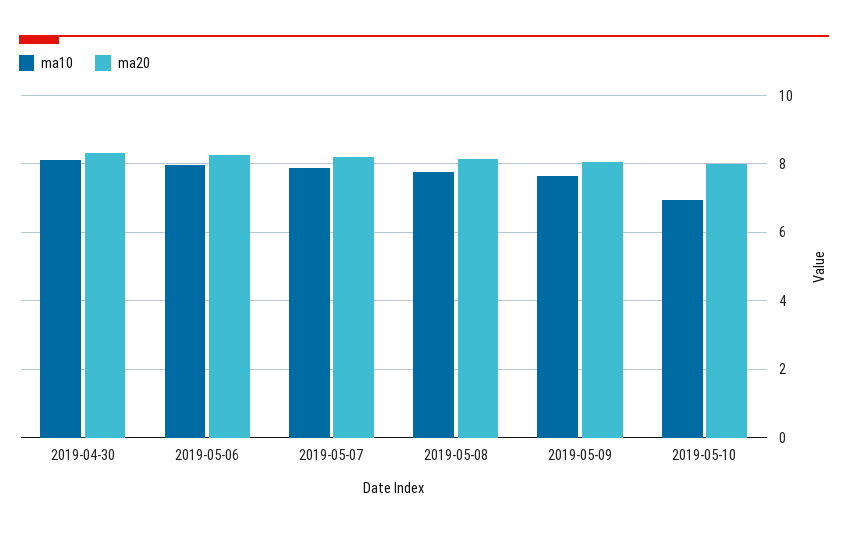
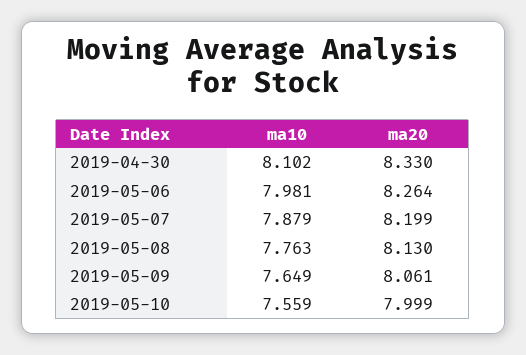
ma10, 2019-05-10: 7 -> 7.559

